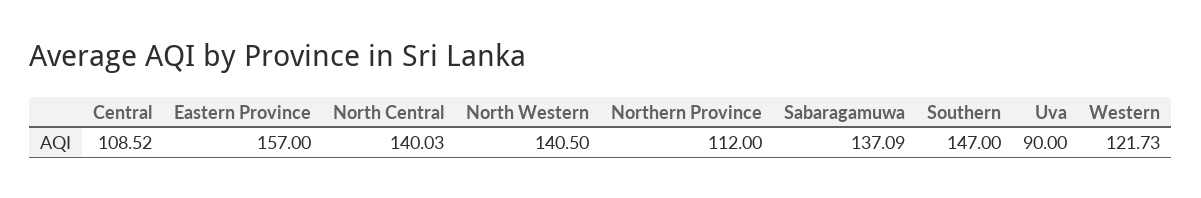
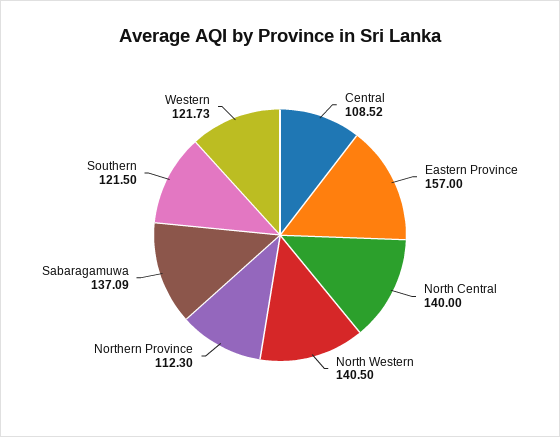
North Central: 140.03 -> 140
Northern Province: 112 -> 112.3
Southern: 147 -> 121.5
Uva: 90 -> none

